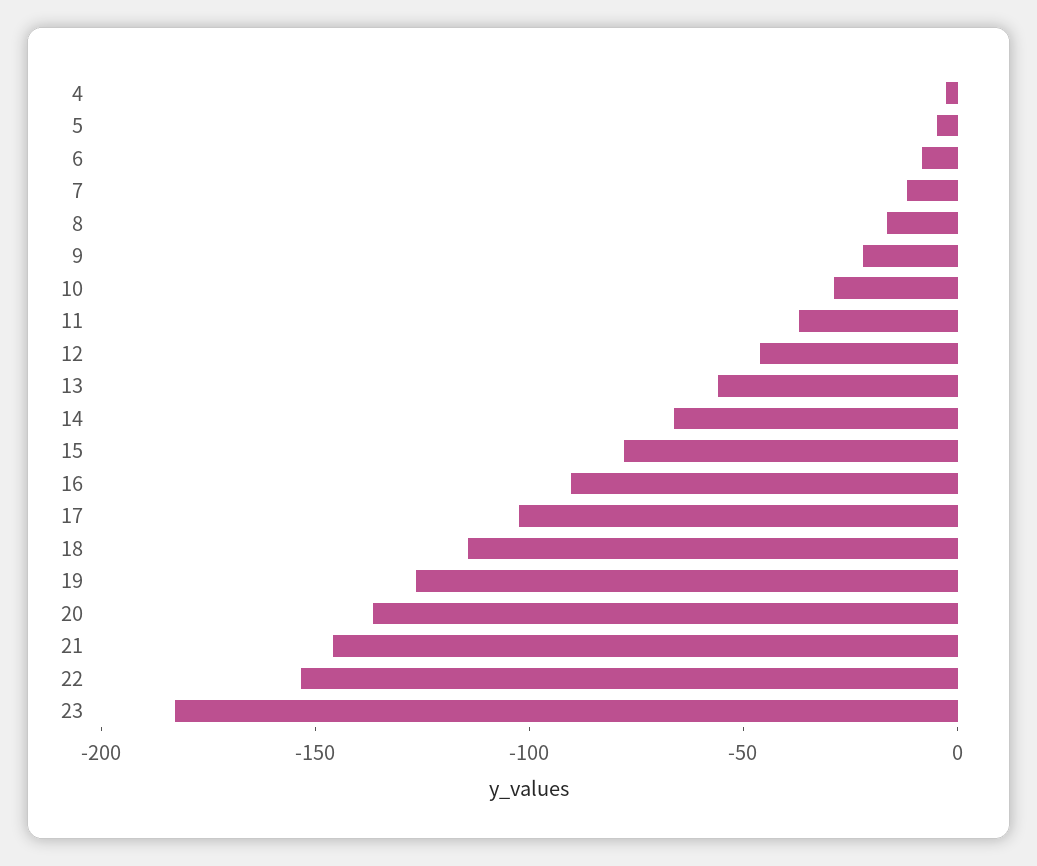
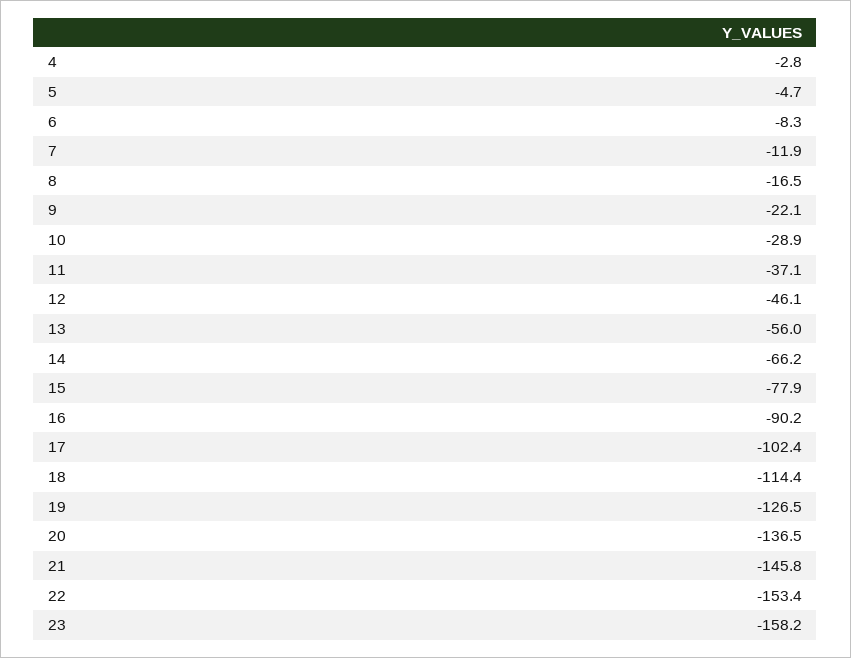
23: -180 -> -158.2

